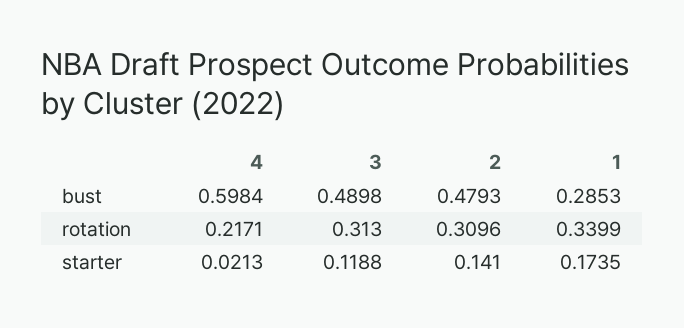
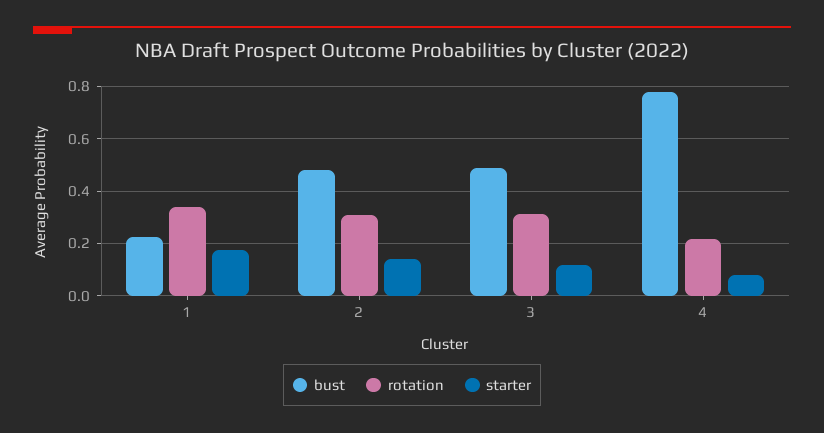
bust, 4: 0.5984 -> 0.775
bust, 1: 0.2853 -> 0.225
starter, 4: 0.0213 -> 0.075

